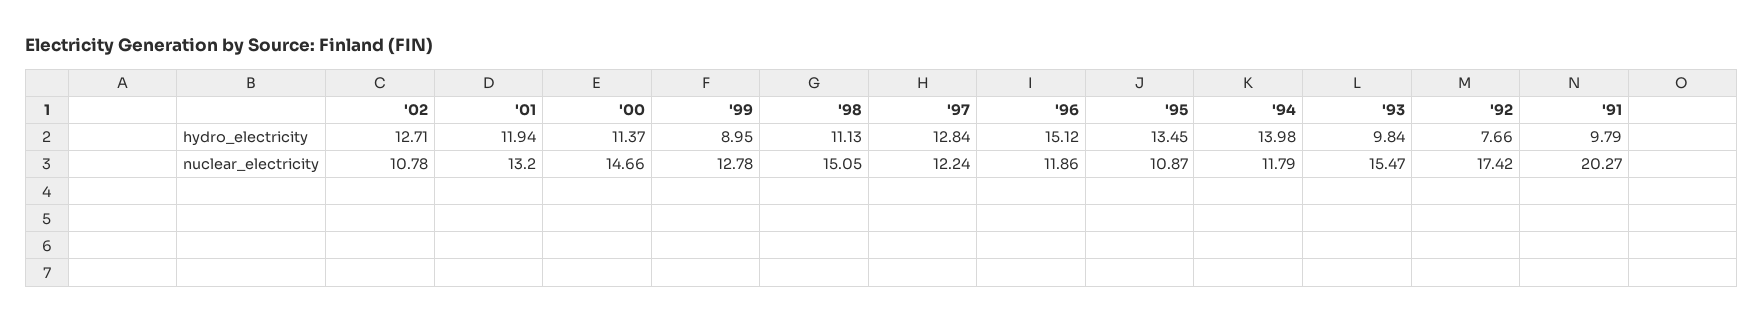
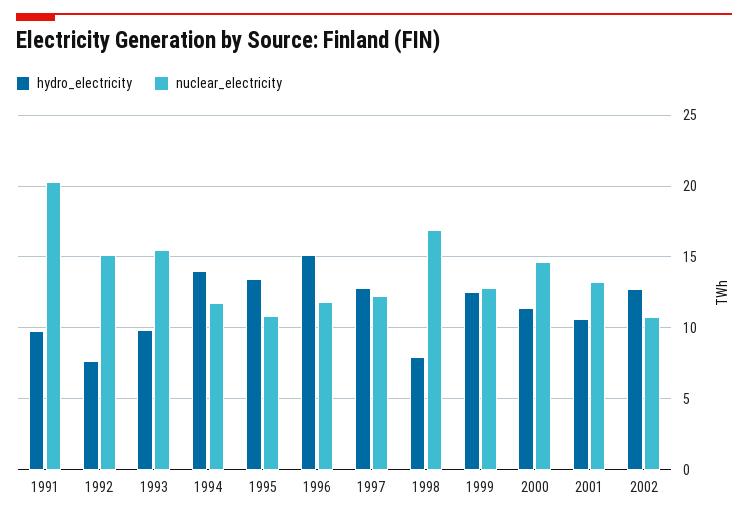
hydro_electricity, '01: 11.94 -> 10.5
hydro_electricity, '99: 8.95 -> 12.5
hydro_electricity, '98: 11.13 -> 8
nuclear_electricity, '98: 15.05 -> 17
nuclear_electricity, '92: 17.42 -> 15

